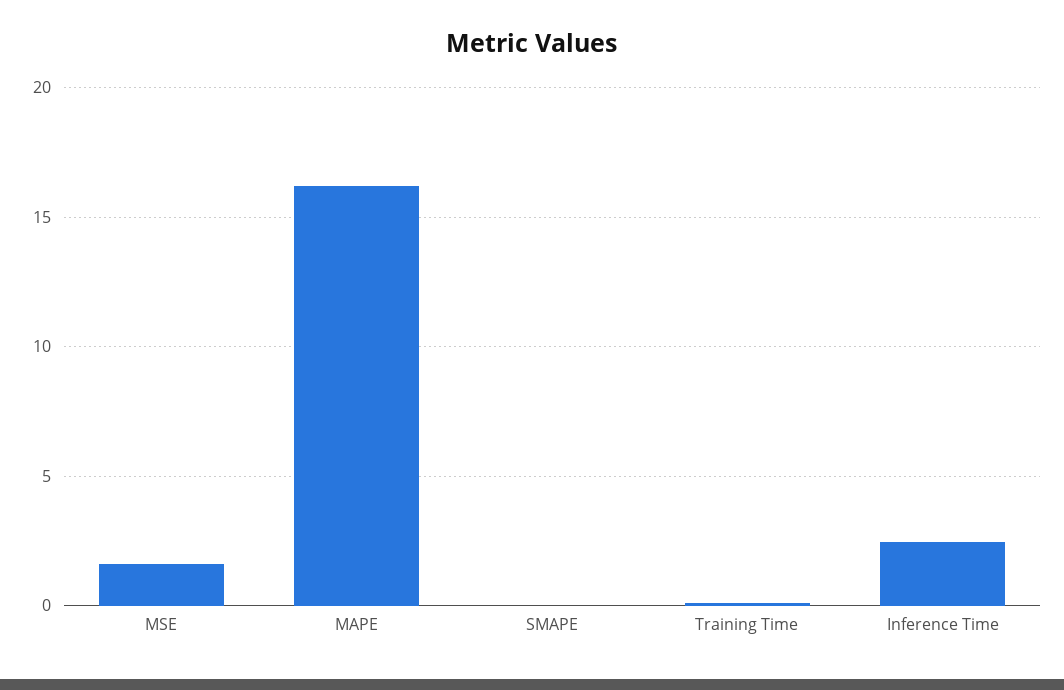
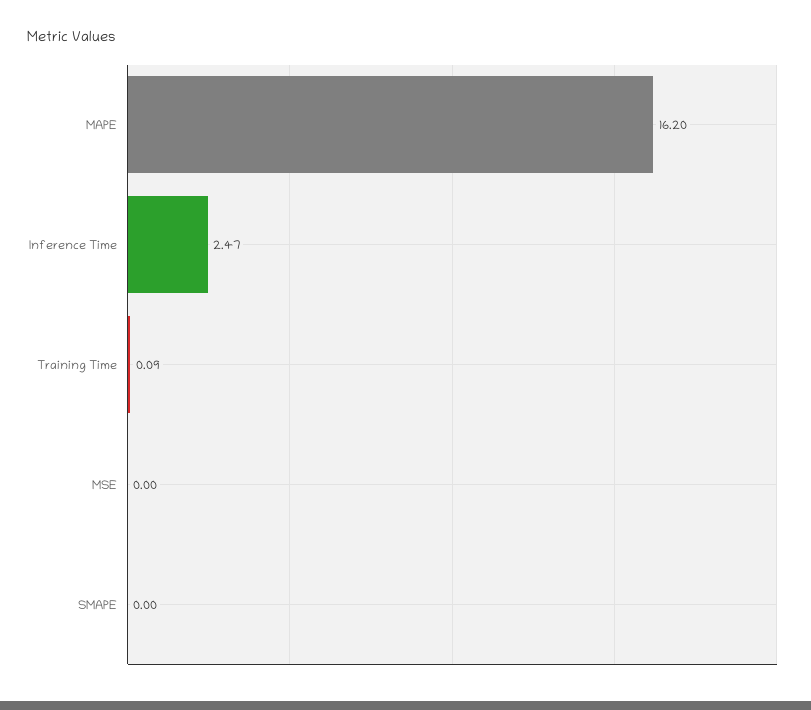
MSE: 1.5 -> 0

